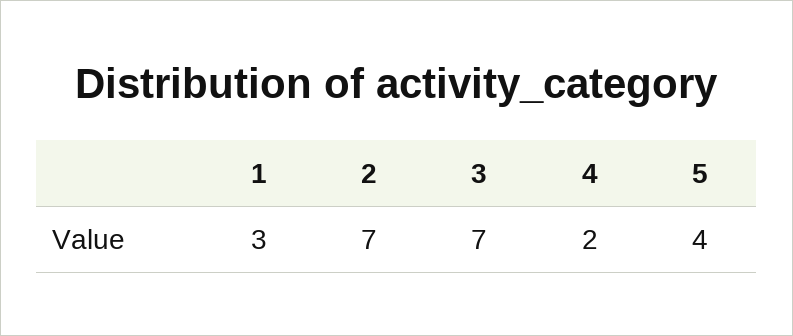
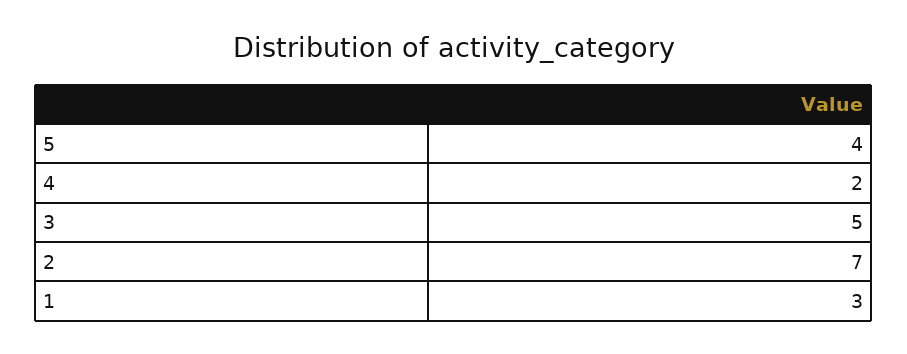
3: 7 -> 5

